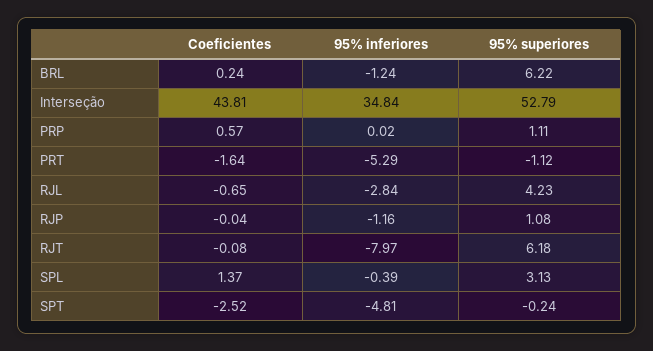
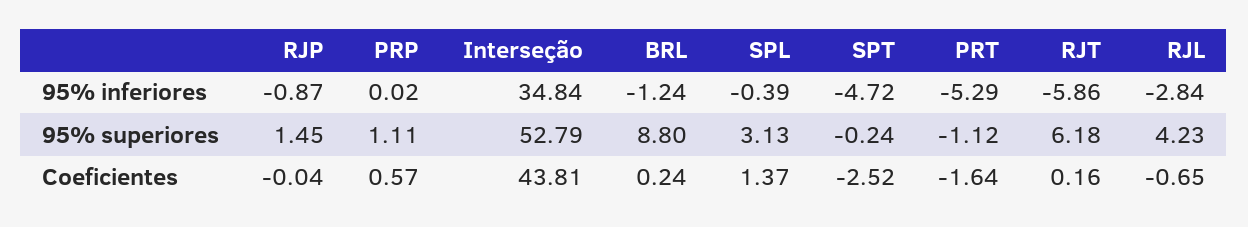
95% superiores, BRL: 6.22 -> 8.8
95% inferiores, RJP: -1.16 -> -0.87
95% superiores, RJP: 1.08 -> 1.45
Coeficientes, RJT: -0.08 -> 0.16
95% inferiores, RJT: -7.97 -> -5.86
95% inferiores, SPT: -4.81 -> -4.72

